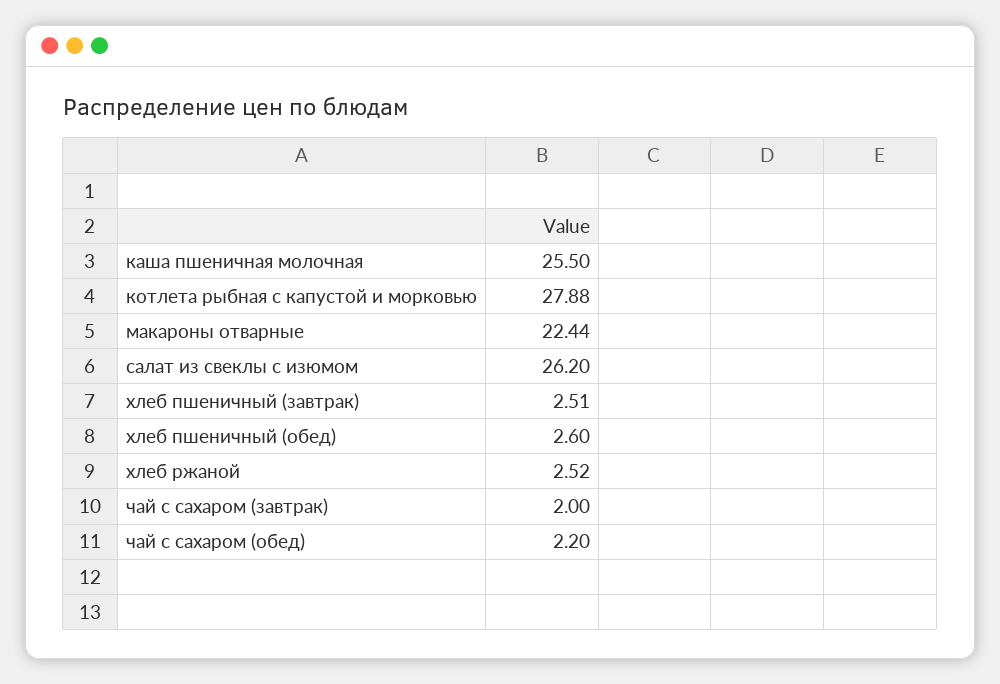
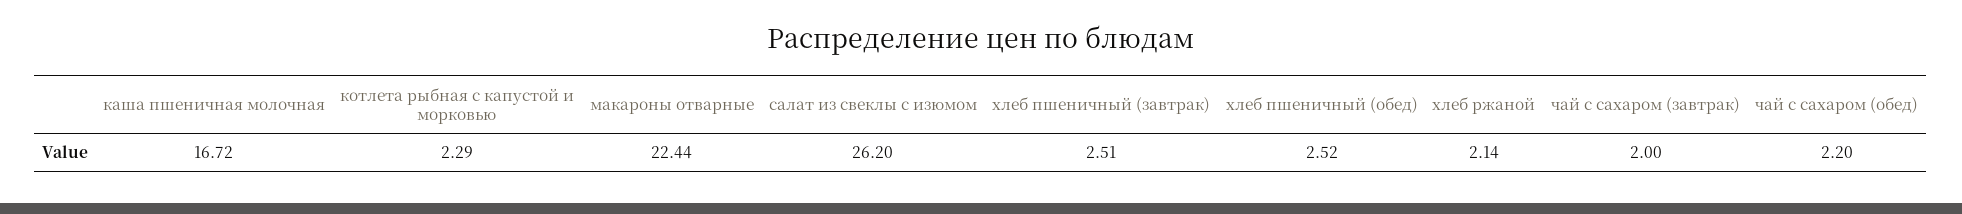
каша пшеничная молочная: 25.5 -> 16.72
котлета рыбная с капустой и морковью: 27.88 -> 2.29
хлеб пшеничный (обед): 2.6 -> 2.52
хлеб ржаной: 2.52 -> 2.14

